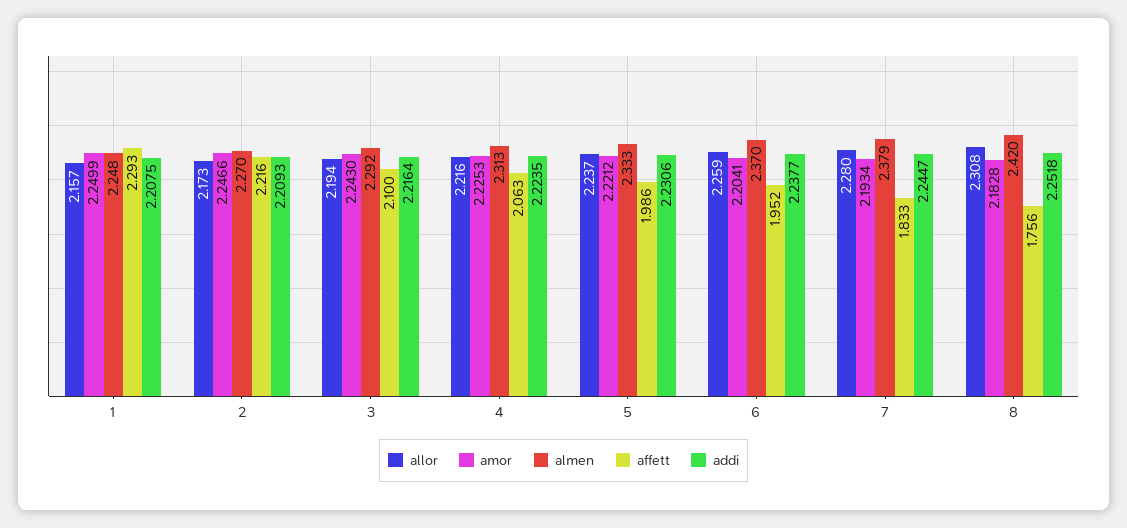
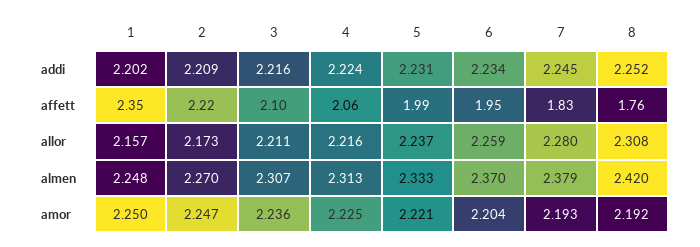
affett, 1: 2.293 -> 2.35
addi, 1: 2.2075 -> 2.202
allor, 3: 2.194 -> 2.211
amor, 3: 2.243 -> 2.236
almen, 3: 2.292 -> 2.307
addi, 6: 2.2377 -> 2.234
amor, 8: 2.1828 -> 2.192

